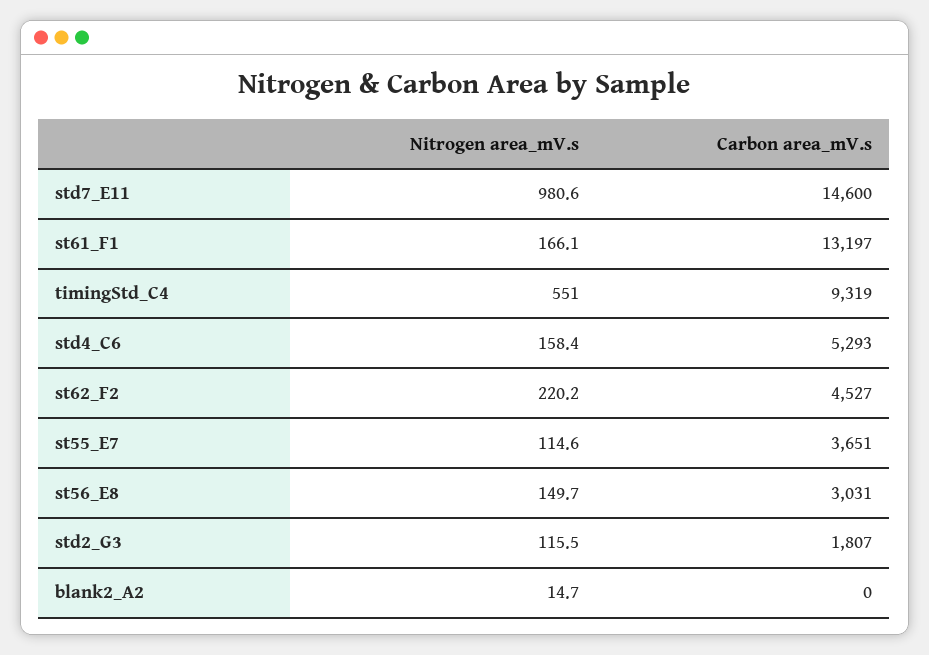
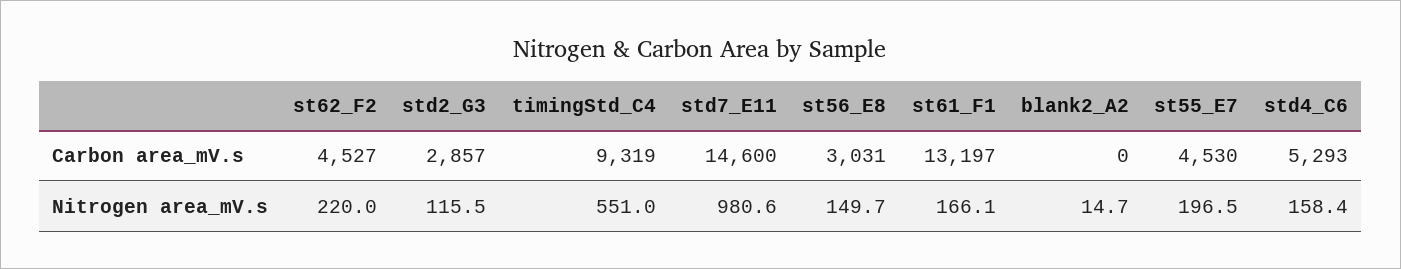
Nitrogen area_mV.s, st62_F2: 220.2 -> 220
Nitrogen area_mV.s, st55_E7: 114.6 -> 196.5
Carbon area_mV.s, st55_E7: 3651 -> 4530
Carbon area_mV.s, std2_G3: 1807 -> 2857

